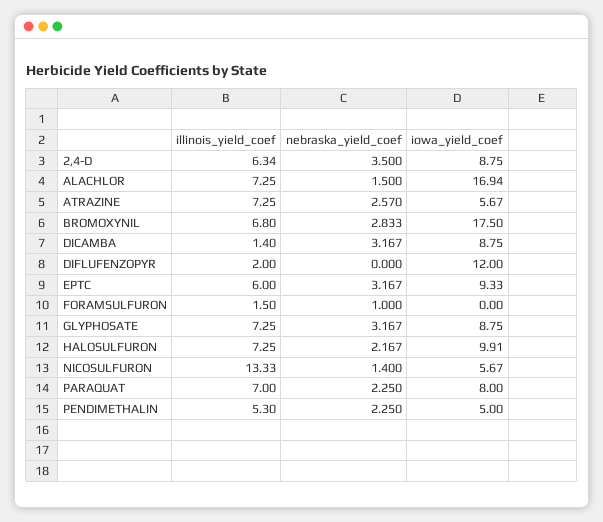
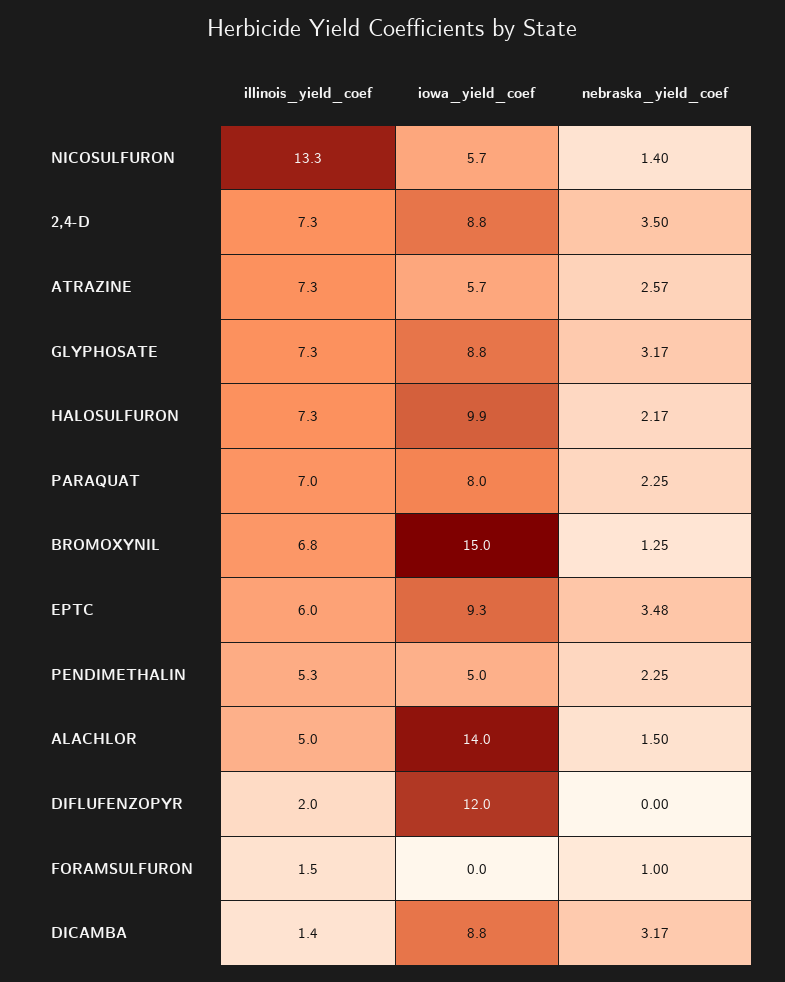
illinois_yield_coef, 2,4-D: 6.34 -> 7.3
illinois_yield_coef, ALACHLOR: 7.25 -> 5
iowa_yield_coef, ALACHLOR: 16.94 -> 14
nebraska_yield_coef, BROMOXYNIL: 2.833 -> 1.25
iowa_yield_coef, BROMOXYNIL: 17.5 -> 15
nebraska_yield_coef, EPTC: 3.167 -> 3.48

